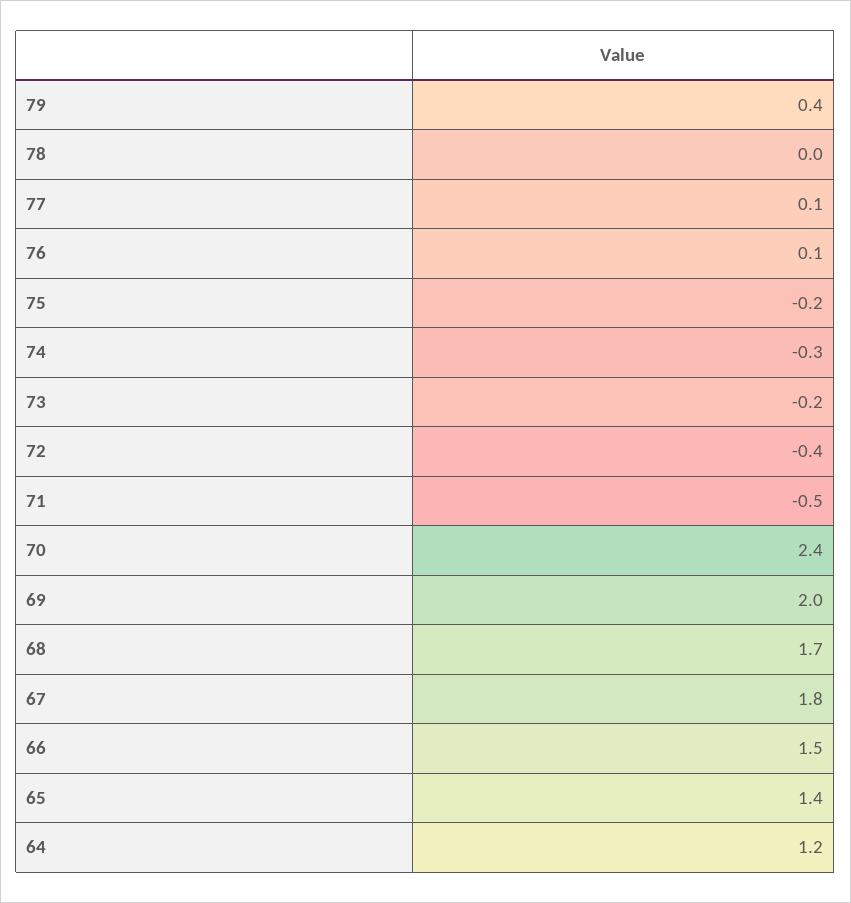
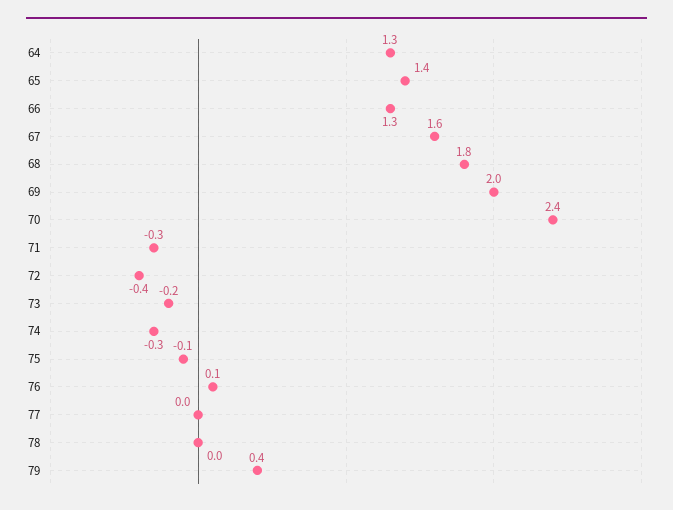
77: 0.1 -> 0
75: -0.2 -> -0.1
71: -0.5 -> -0.3
68: 1.7 -> 1.8
67: 1.8 -> 1.6
66: 1.5 -> 1.3
64: 1.2 -> 1.3

